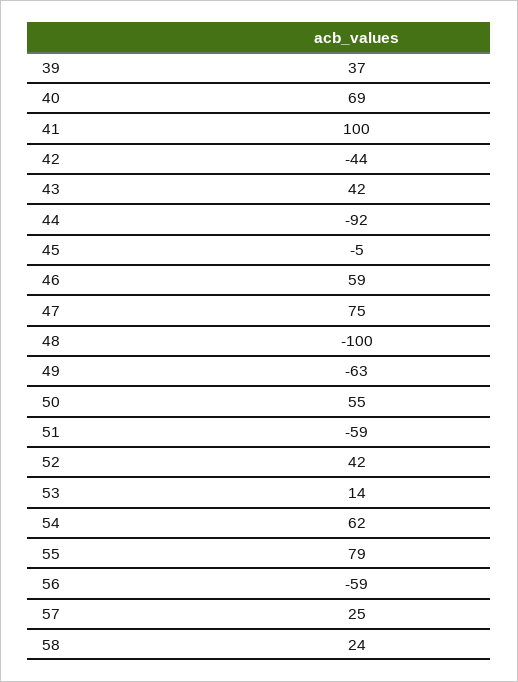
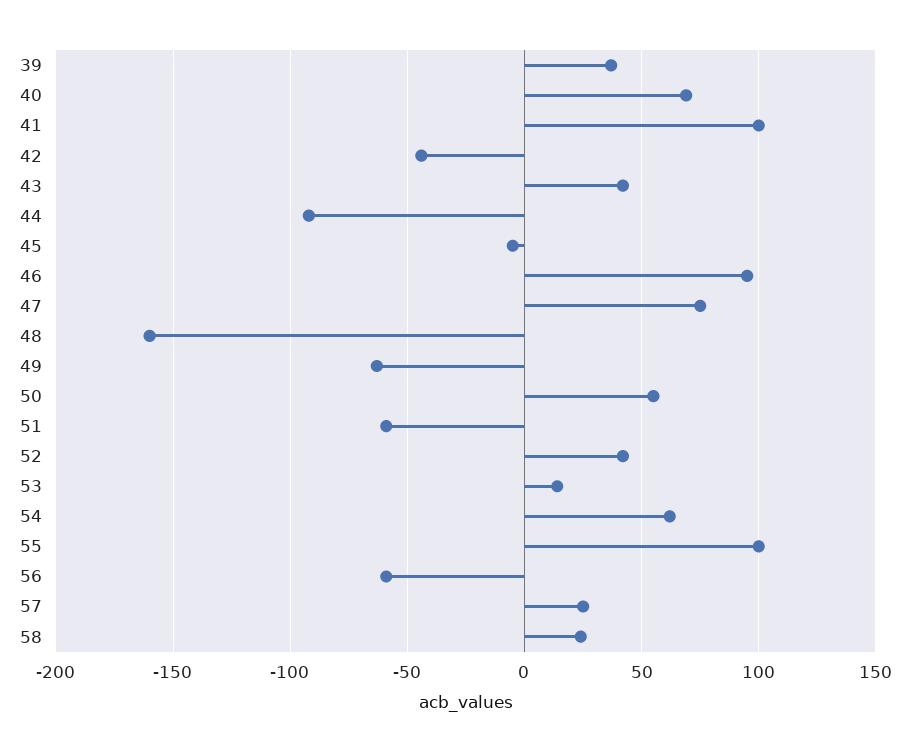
46: 59 -> 95
48: -100 -> -160
55: 79 -> 100

